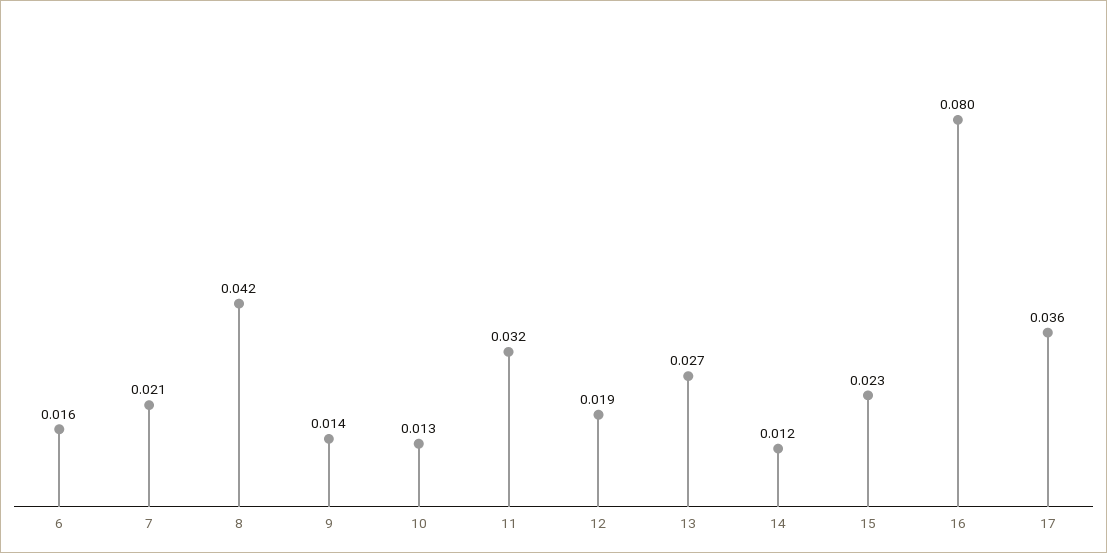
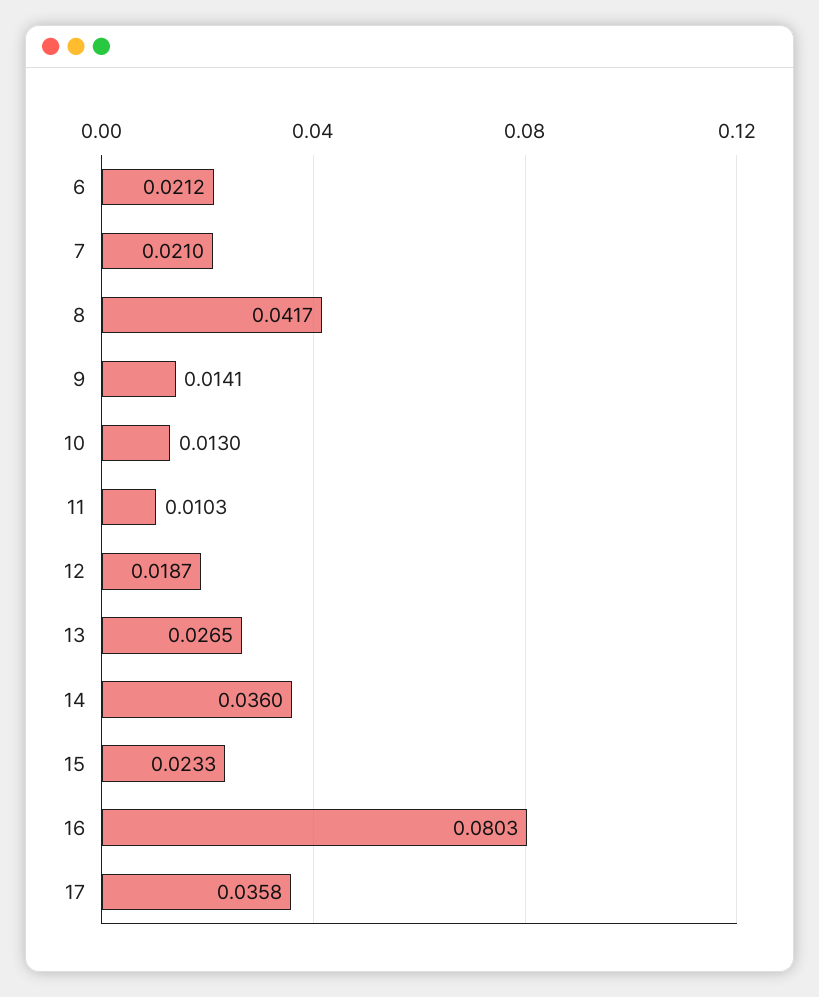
6: 0.016 -> 0.0212
11: 0.032 -> 0.0103
14: 0.012 -> 0.036

